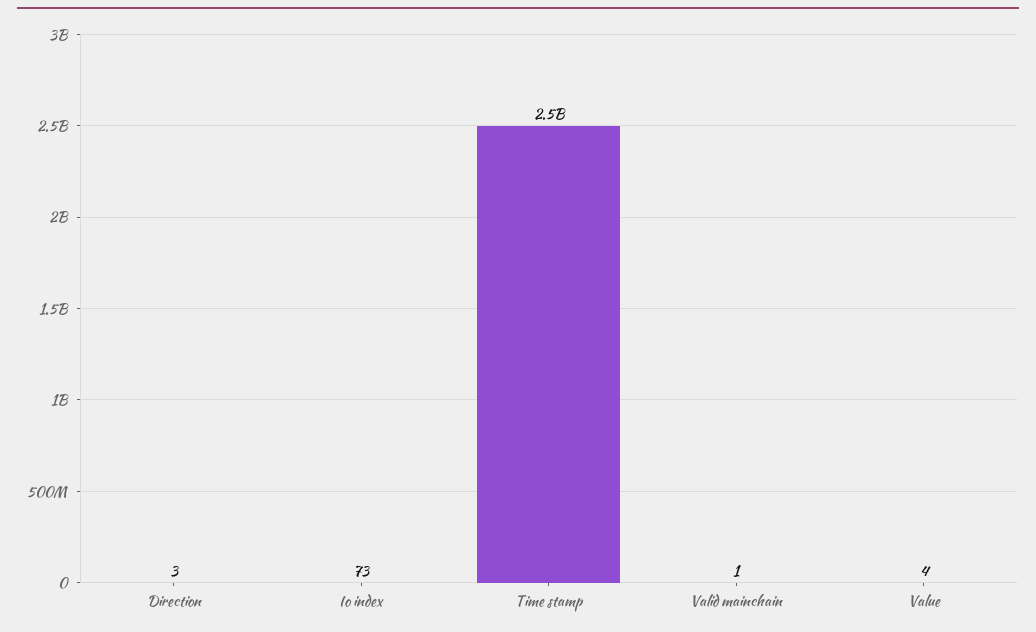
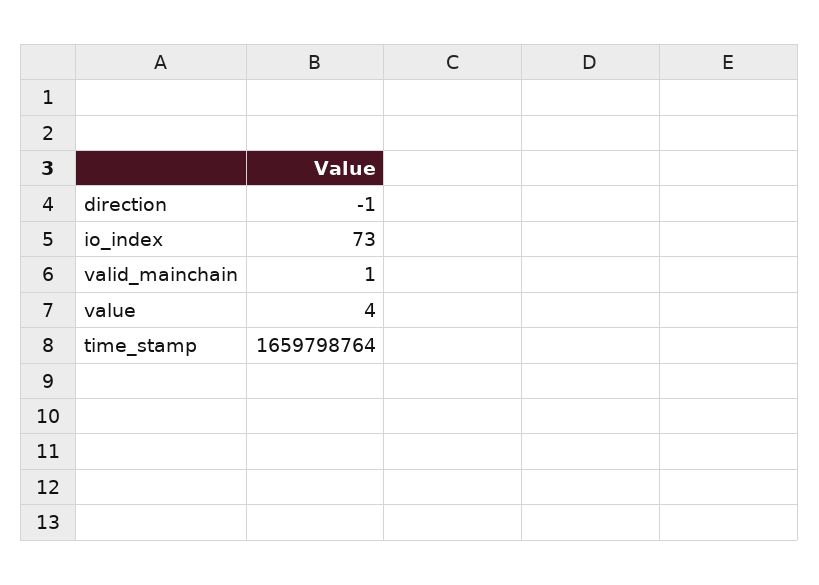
Direction: 3 -> -1
Time stamp: 2500000000 -> 1659798764

